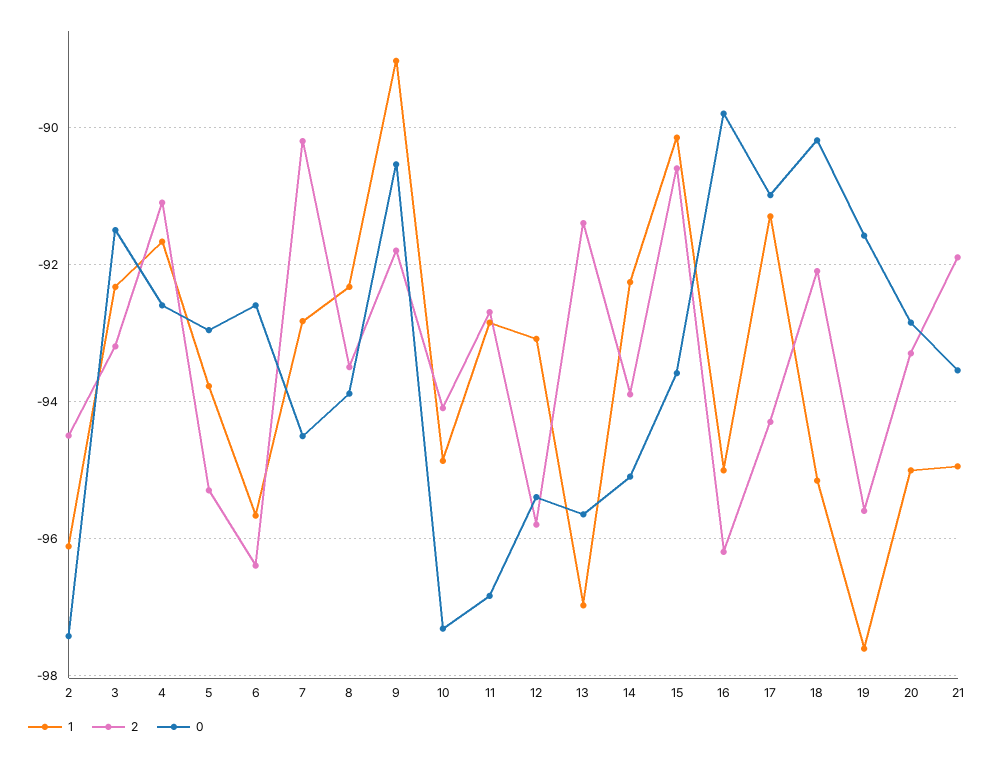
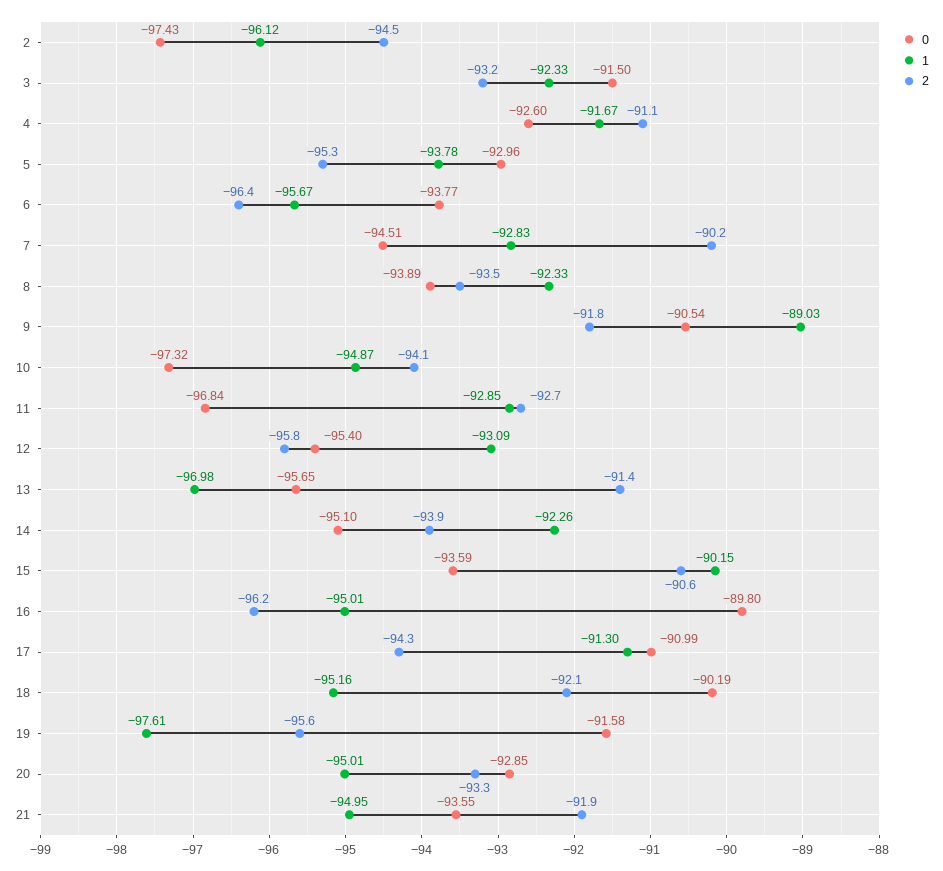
0, 6: -92.6 -> -93.77

